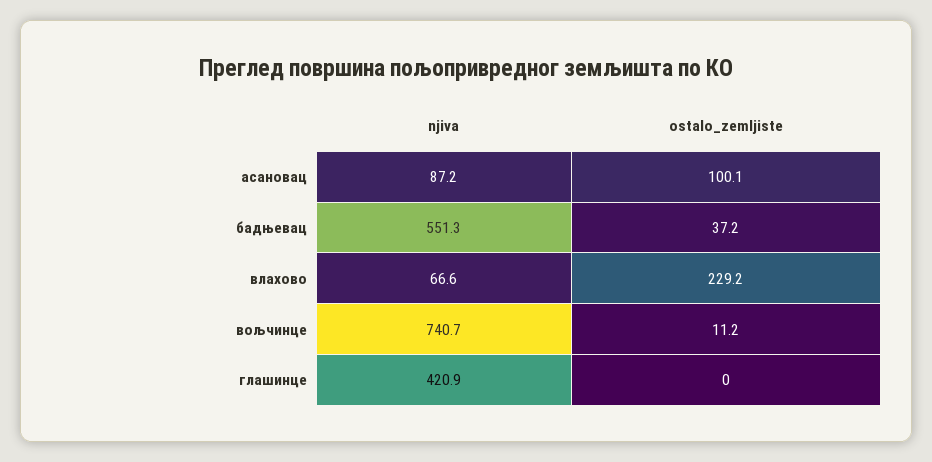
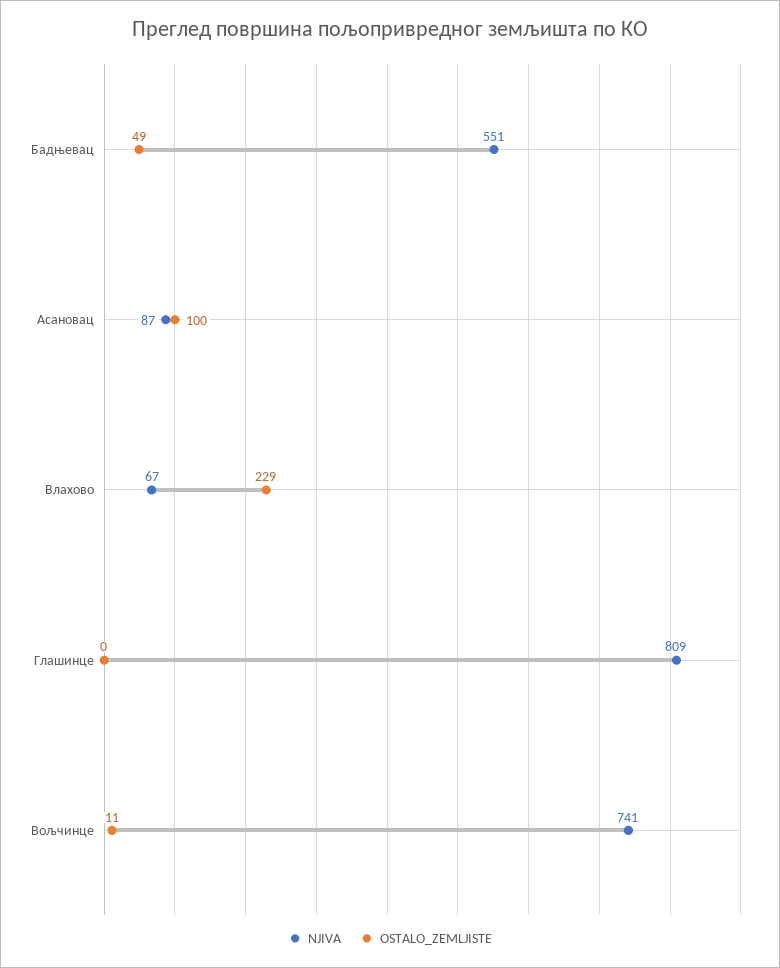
ostalo_zemljiste, бадњевац: 37.2 -> 49
njiva, глашинце: 420.9 -> 809

